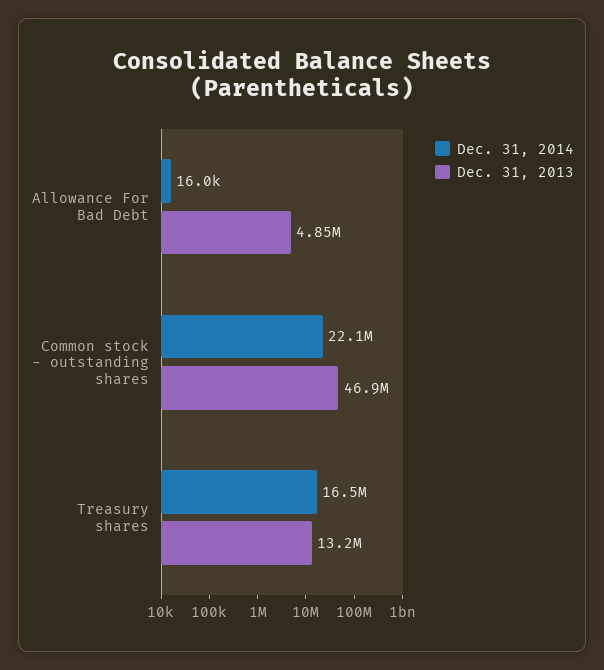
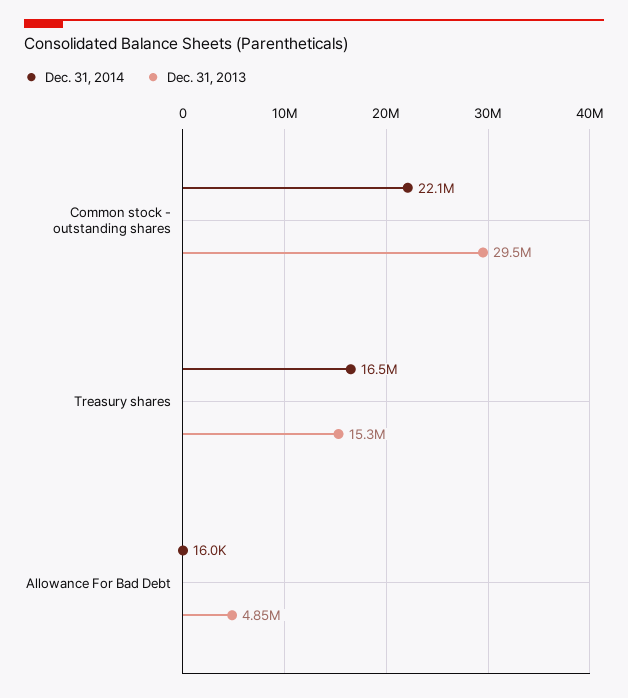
Dec. 31, 2013, Common stock - outstanding shares: 46900000 -> 29500000
Dec. 31, 2013, Treasury shares: 13200000 -> 15300000

